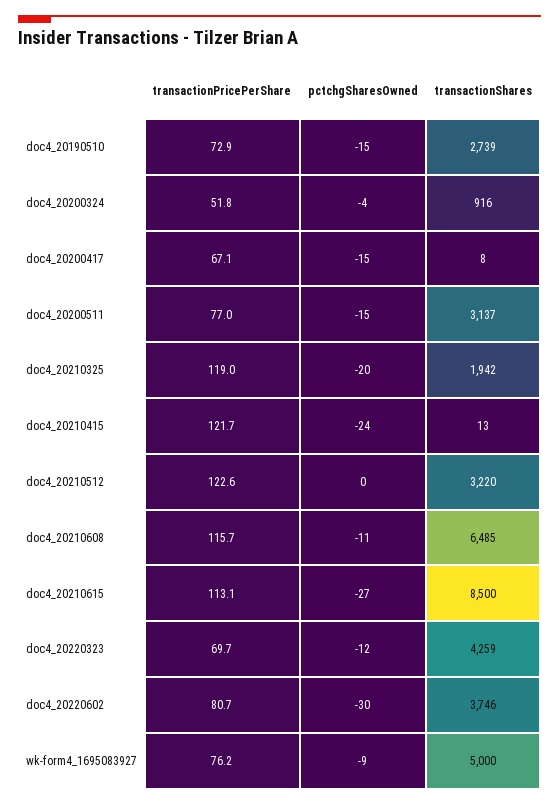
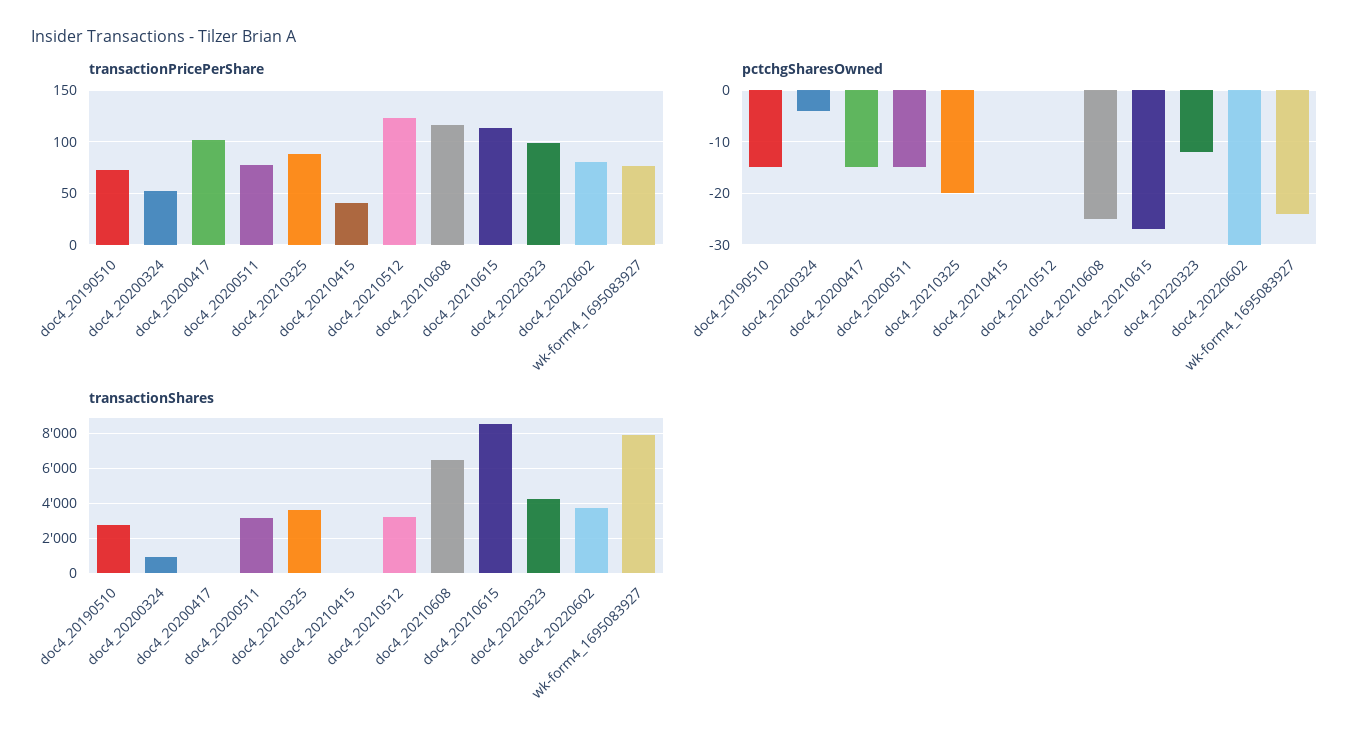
transactionPricePerShare, doc4_20200417: 67.1 -> 100
transactionPricePerShare, doc4_20210325: 119 -> 90
transactionShares, doc4_20210325: 1942 -> 3500
transactionPricePerShare, doc4_20210415: 121.7 -> 40
pctchgSharesOwned, doc4_20210415: -24 -> 0
pctchgSharesOwned, doc4_20210608: -11 -> -25
transactionPricePerShare, doc4_20220323: 69.7 -> 100
pctchgSharesOwned, wk-form4_1695083927: -9 -> -25
transactionShares, wk-form4_1695083927: 5000 -> 8000

